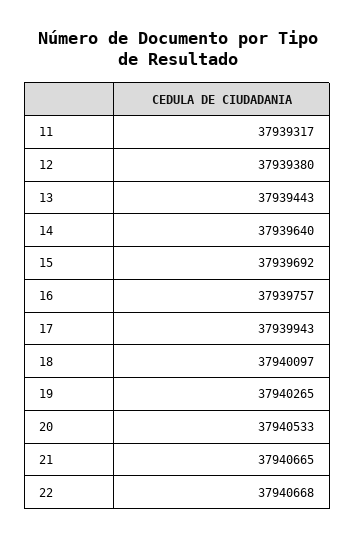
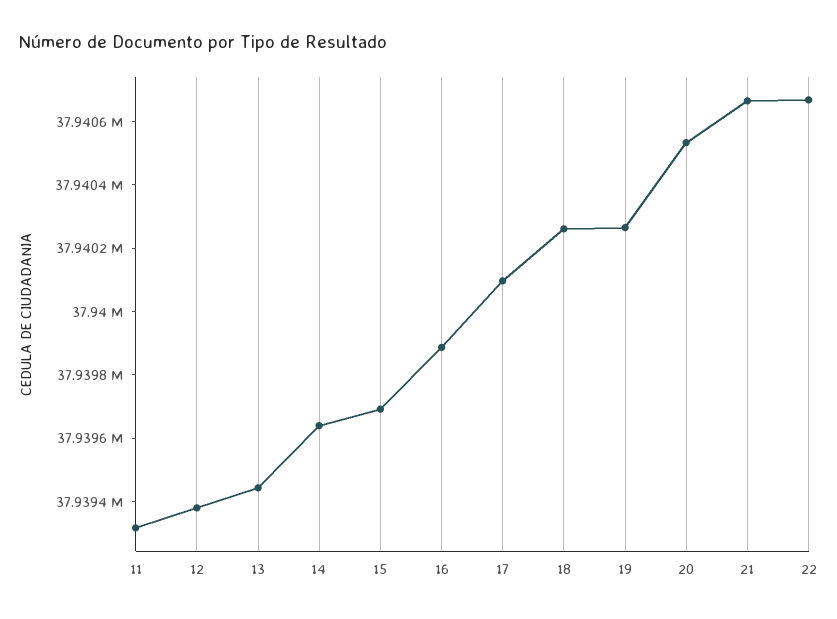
16: 37939757 -> 37939900
17: 37939943 -> 37940100
18: 37940097 -> 37940250

